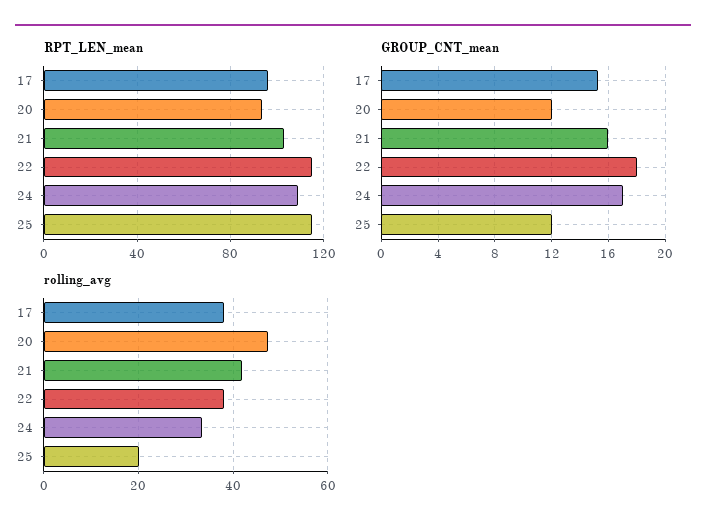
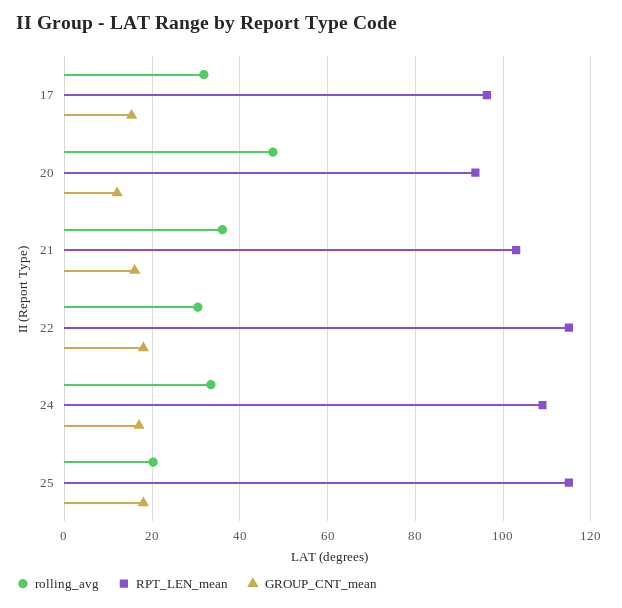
GROUP_CNT_mean, 25: 12 -> 18
rolling_avg, 17: 38 -> 32
rolling_avg, 21: 42 -> 36
rolling_avg, 22: 38 -> 30

